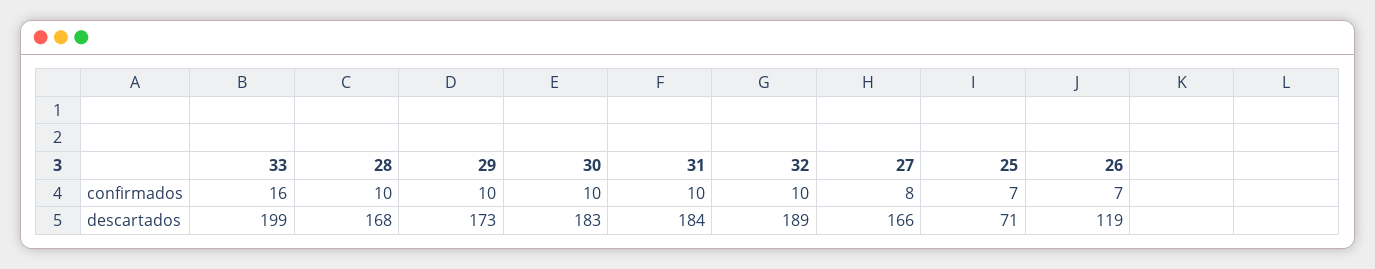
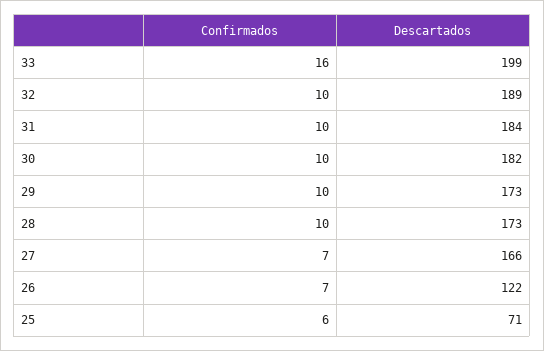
27, confirmados: 8 -> 7
25, confirmados: 7 -> 6
28, descartados: 168 -> 173
30, descartados: 183 -> 182
26, descartados: 119 -> 122

